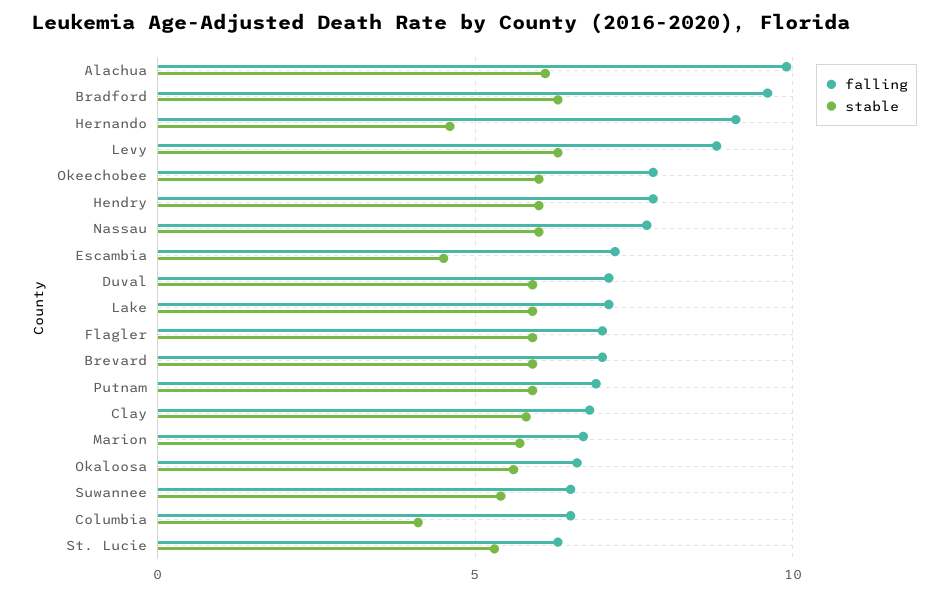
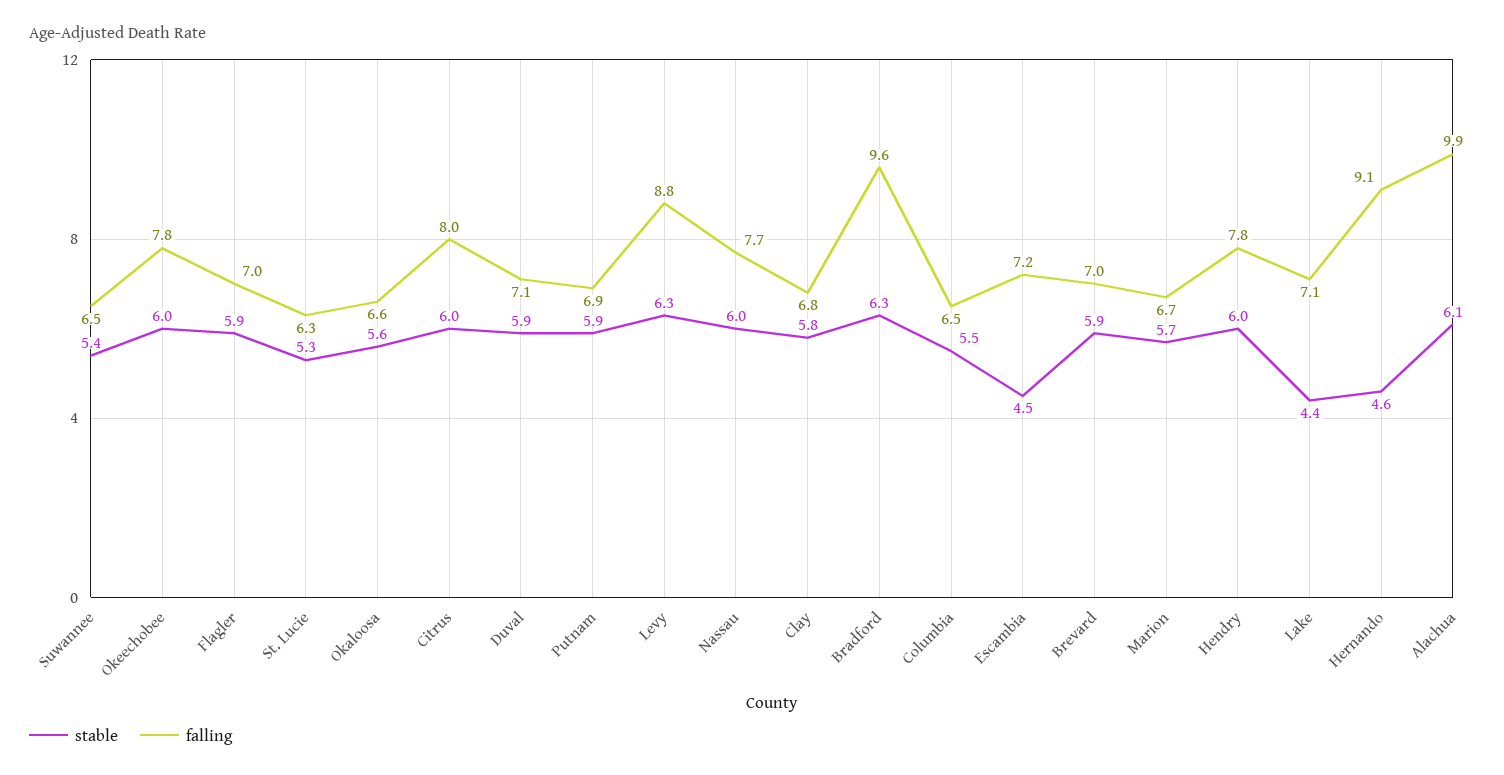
stable, Lake: 6 -> 4.4
stable, Columbia: 4 -> 5.5
stable, Citrus: none -> 6
falling, Citrus: none -> 8

